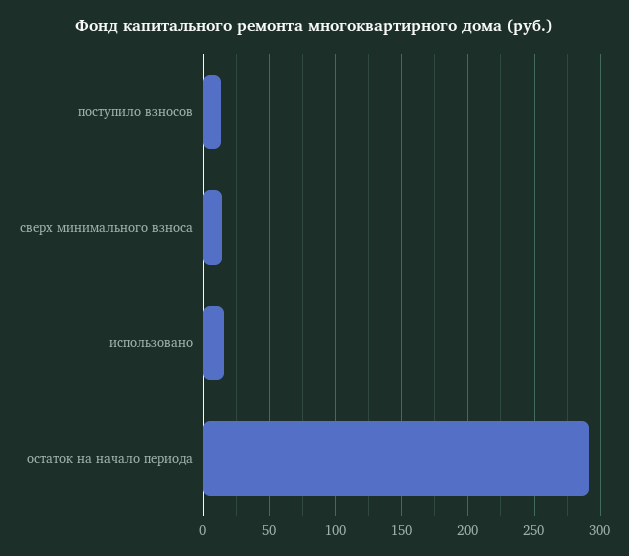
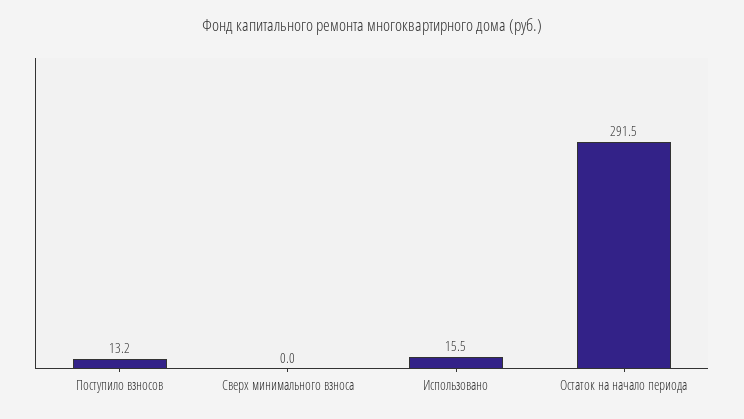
сверх минимального взноса: 15 -> 0

